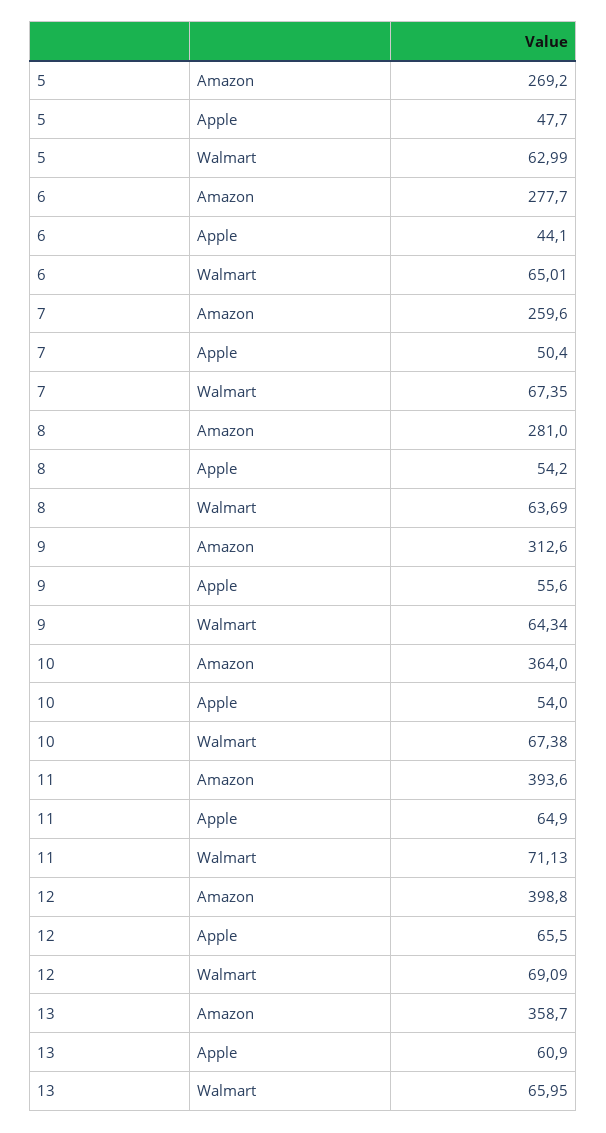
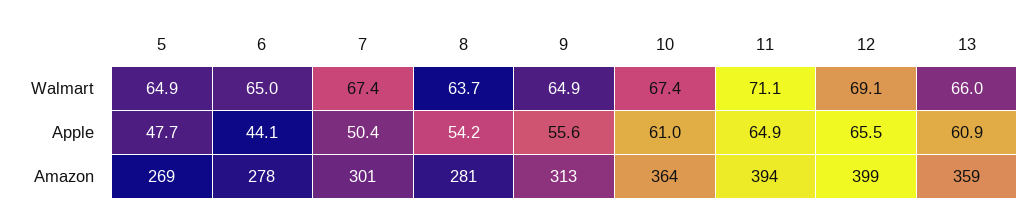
5, Walmart: 62.99 -> 64.9
7, Amazon: 259.6 -> 301
9, Walmart: 64.34 -> 64.9
10, Apple: 54 -> 61

